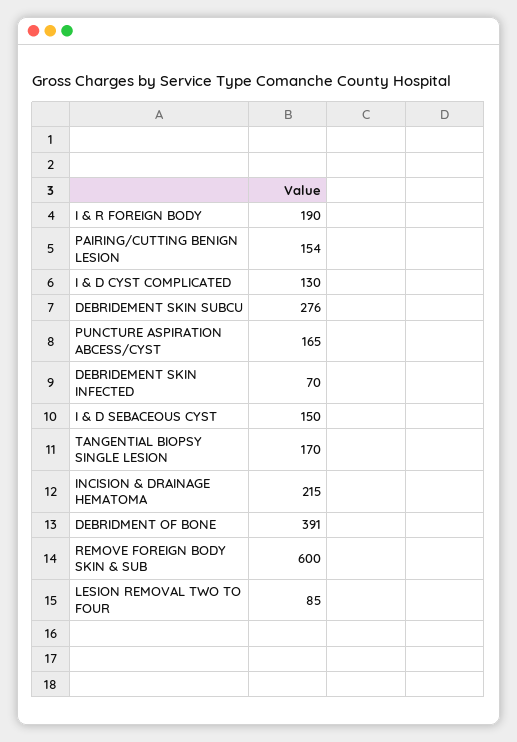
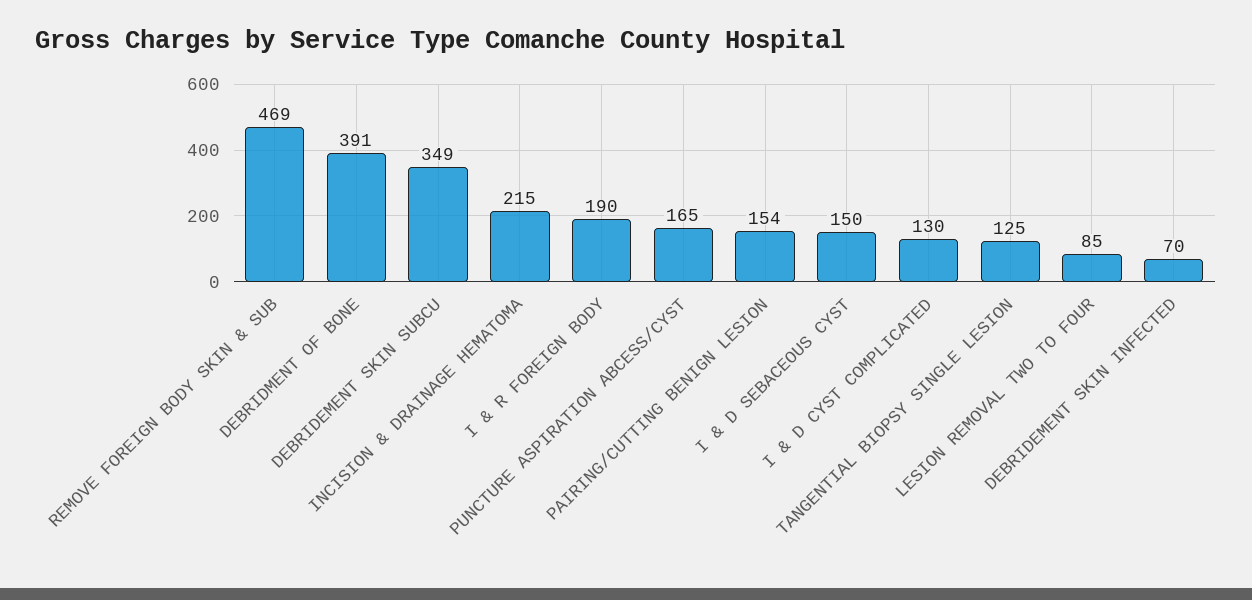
DEBRIDEMENT SKIN SUBCU: 276 -> 349
TANGENTIAL BIOPSY SINGLE LESION: 170 -> 125
REMOVE FOREIGN BODY SKIN & SUB: 600 -> 469

